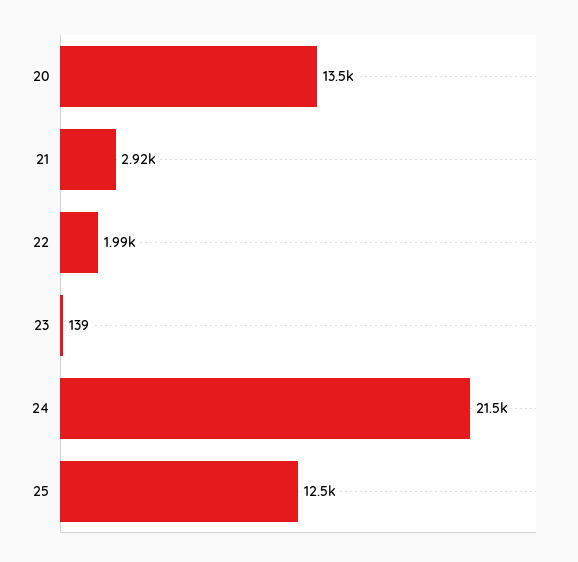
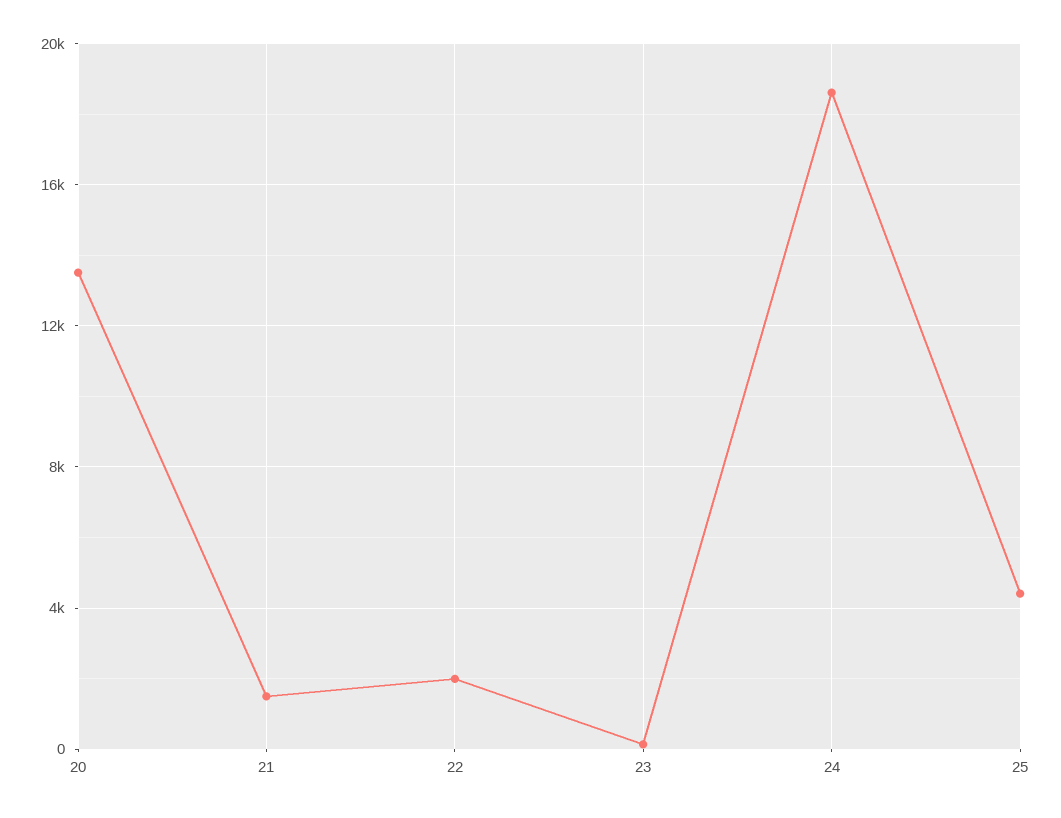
21: 2920 -> 1500
24: 21500 -> 18500
25: 12500 -> 4500

